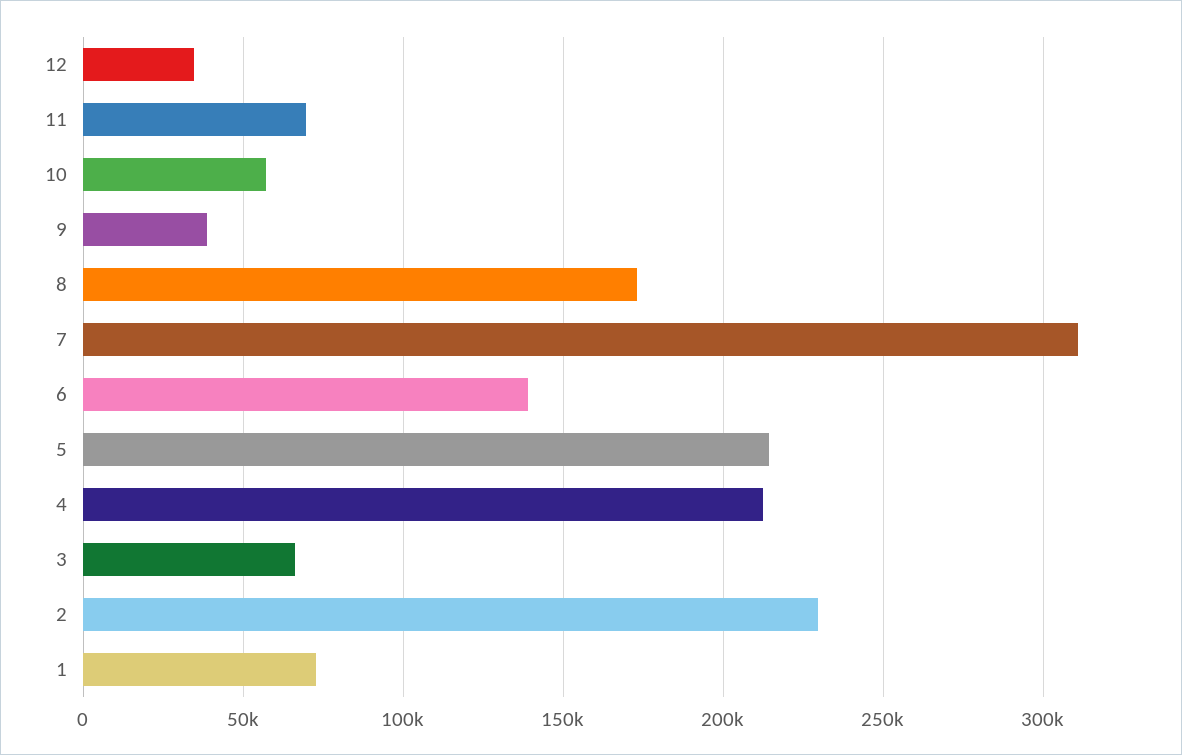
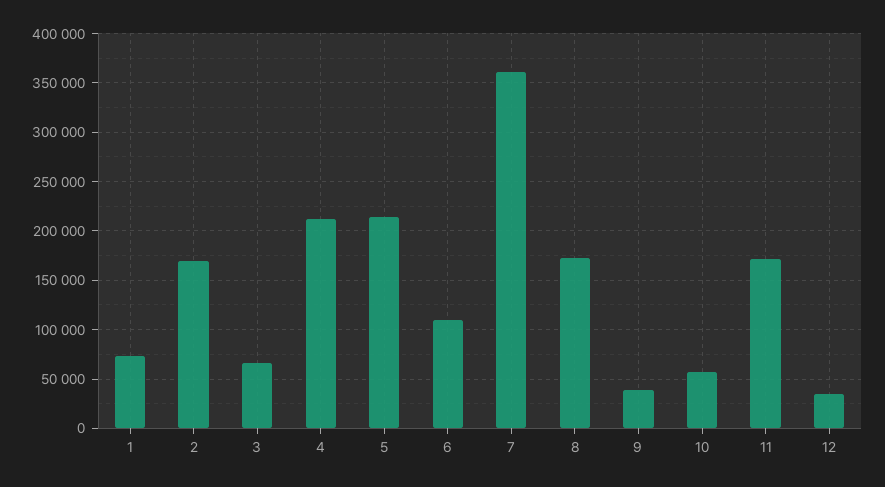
11: 70000 -> 170000
7: 310000 -> 360000
6: 140000 -> 110000
2: 230000 -> 170000

